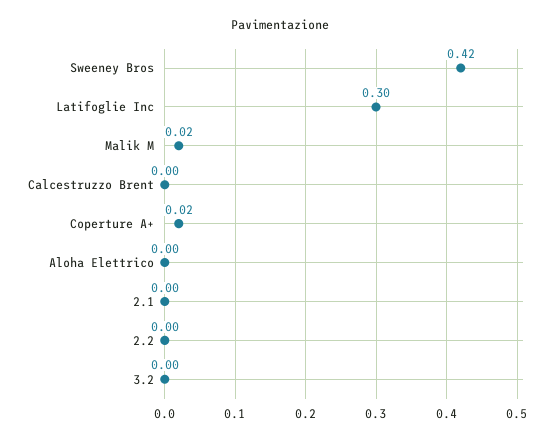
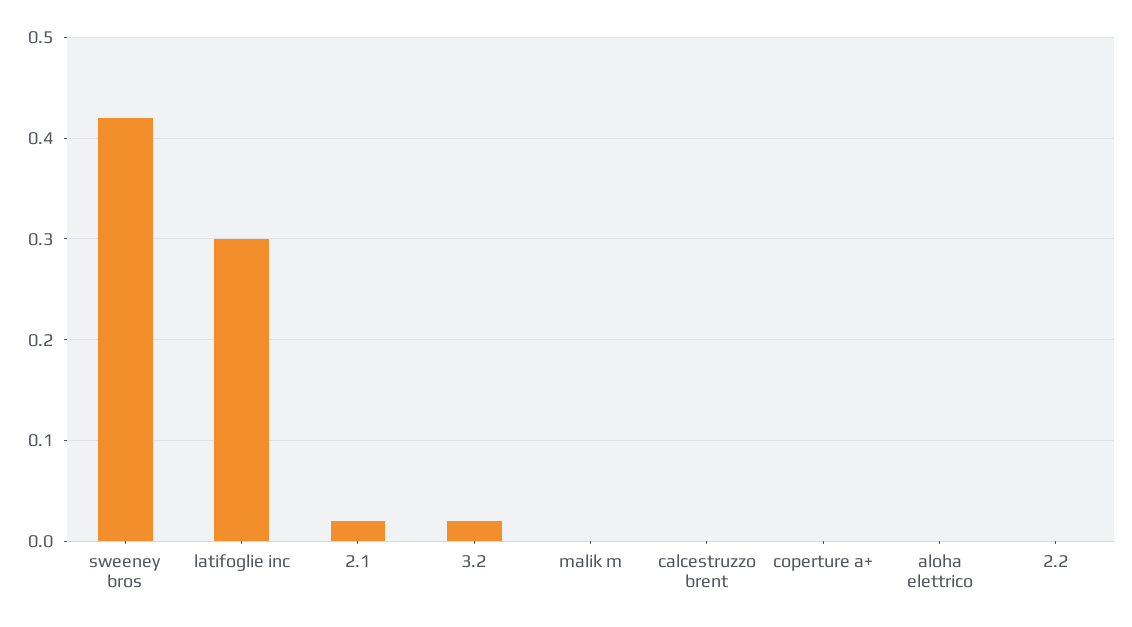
Malik M: 0.02 -> 0
Coperture A+: 0.02 -> 0
2.1: 0 -> 0.02
3.2: 0 -> 0.02

